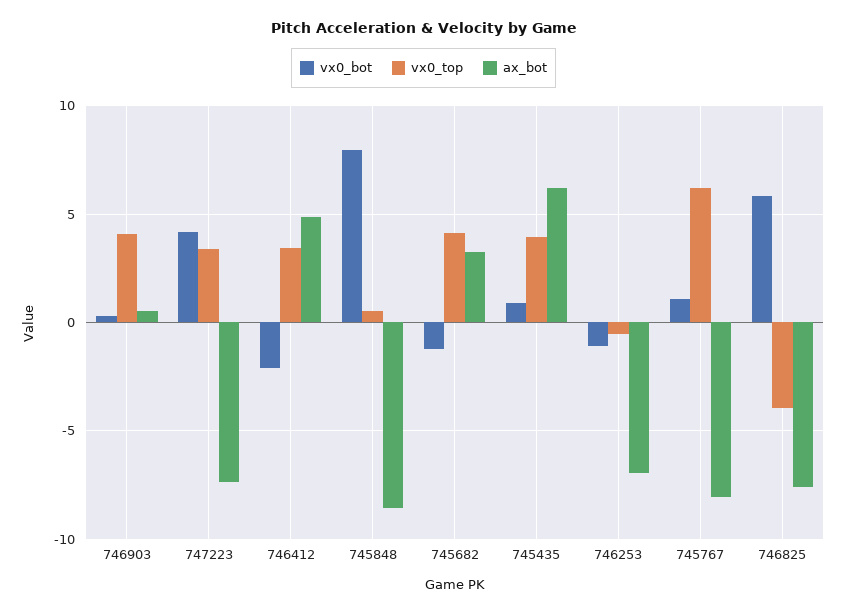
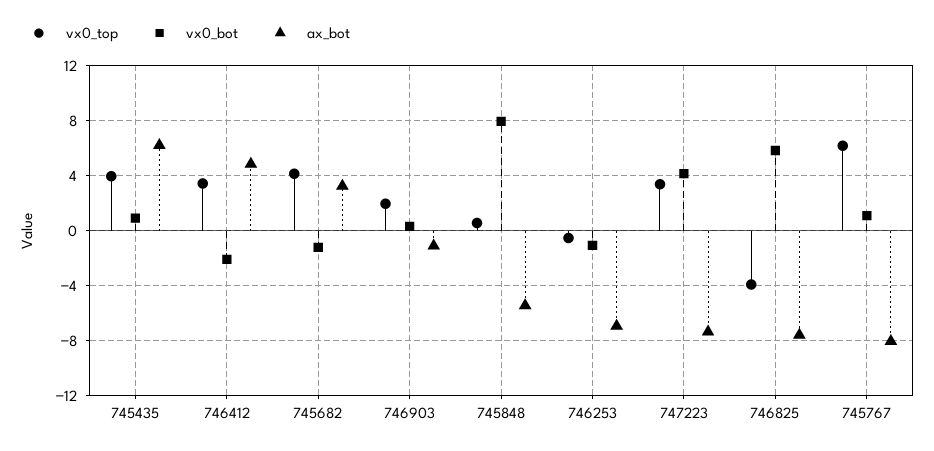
vx0_top, 746903: 4 -> 2
ax_bot, 746903: 0.5 -> -1
ax_bot, 745848: -8.5 -> -5.5

